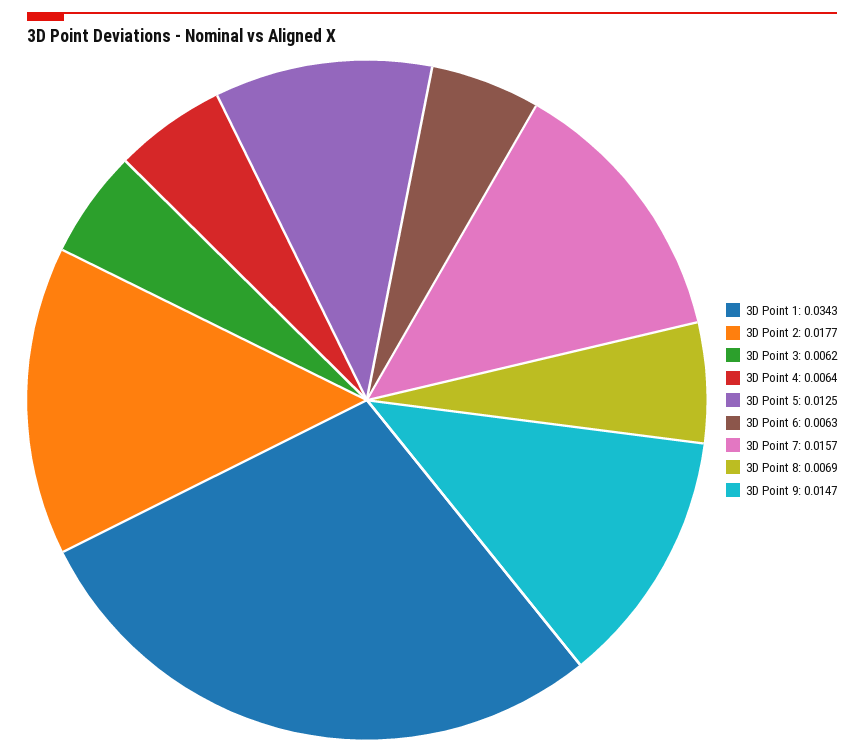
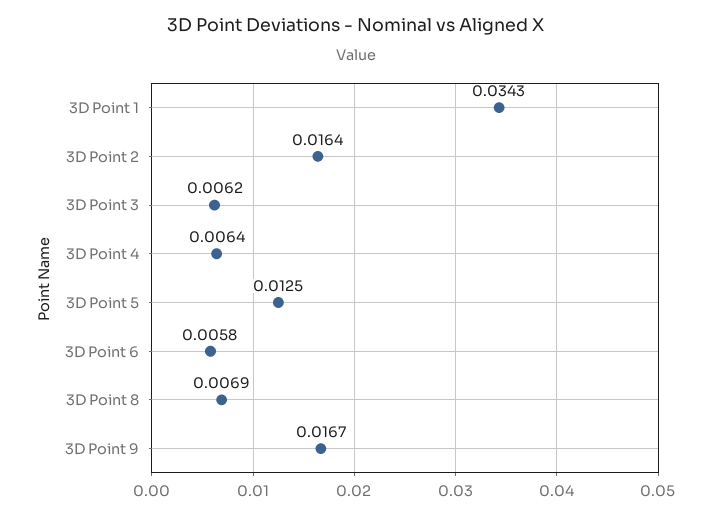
3D Point 2: 0.0177 -> 0.0164
3D Point 6: 0.0063 -> 0.0058
3D Point 7: 0.0157 -> none
3D Point 9: 0.0147 -> 0.0167

